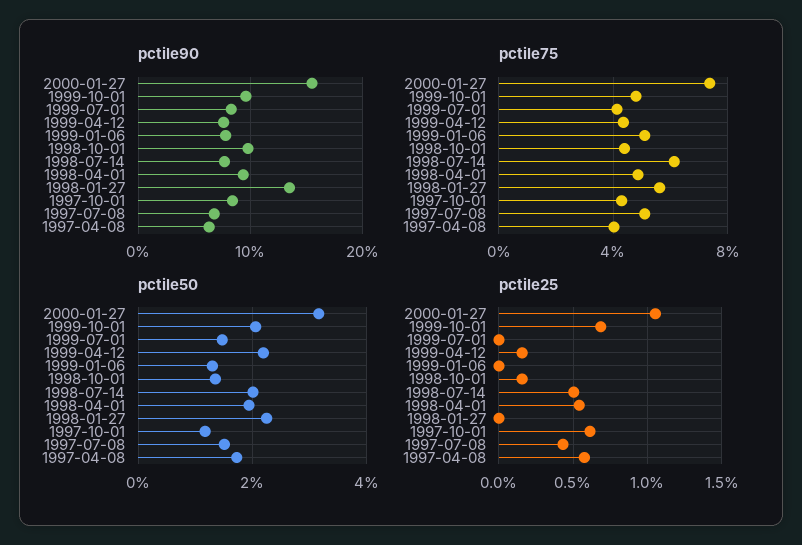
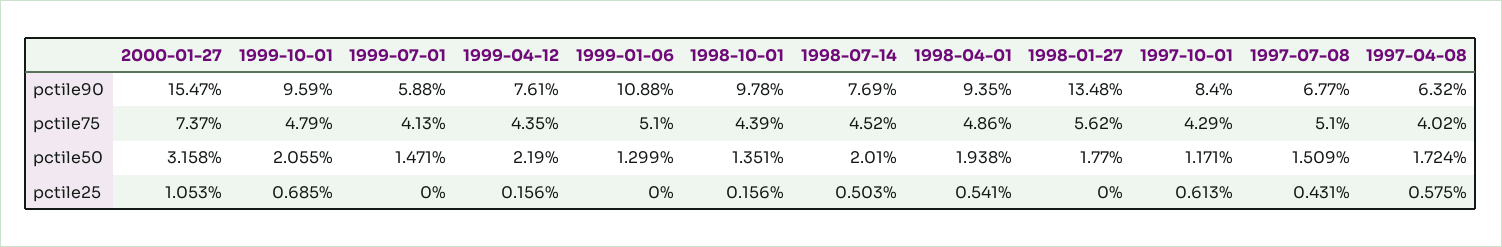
pctile90, 1999-07-01: 8 -> 5.88
pctile90, 1999-01-06: 8 -> 10.88
pctile75, 1998-07-14: 6 -> 4.52
pctile50, 1998-01-27: 2.2 -> 1.77

